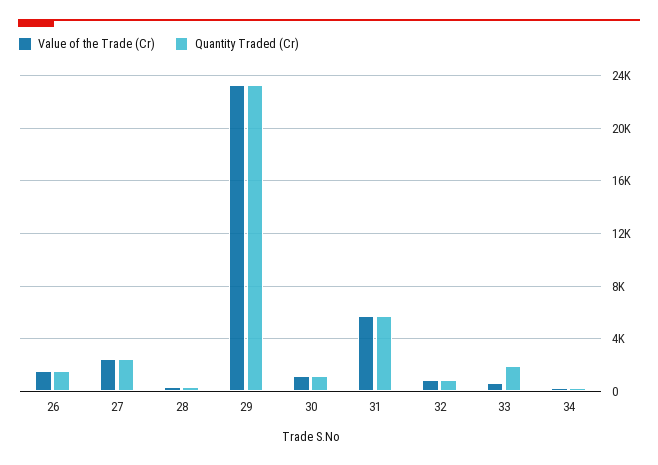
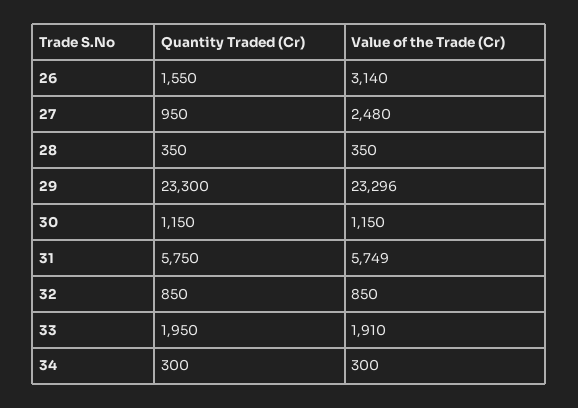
Value of the Trade (Cr), 26: 1500 -> 3140
Quantity Traded (Cr), 27: 2500 -> 950
Value of the Trade (Cr), 33: 500 -> 1910

